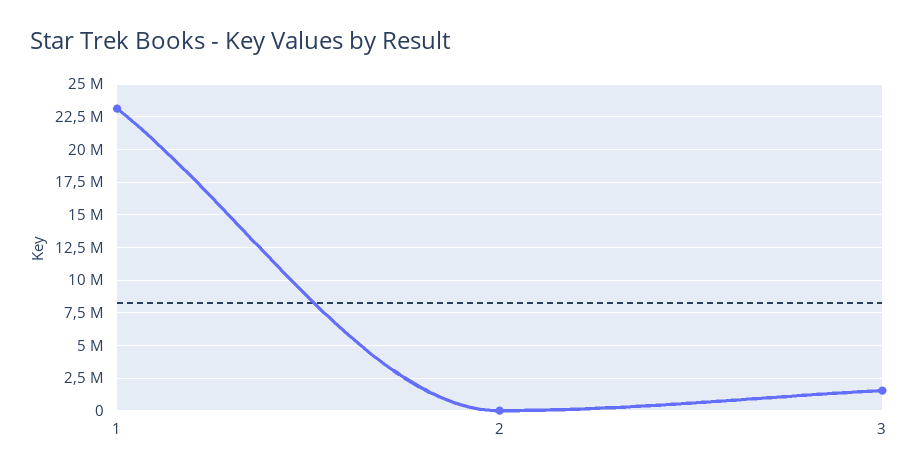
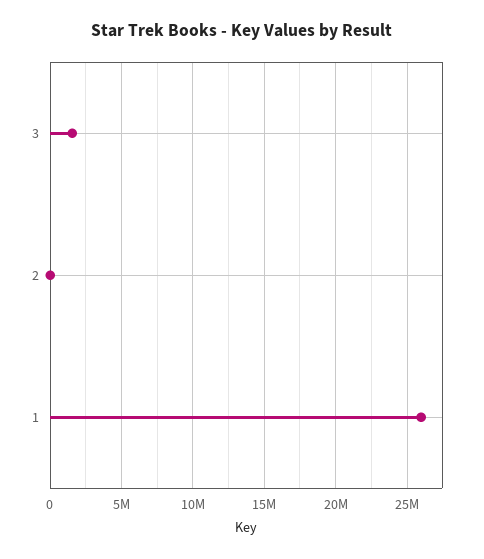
1: 23000000 -> 26000000

